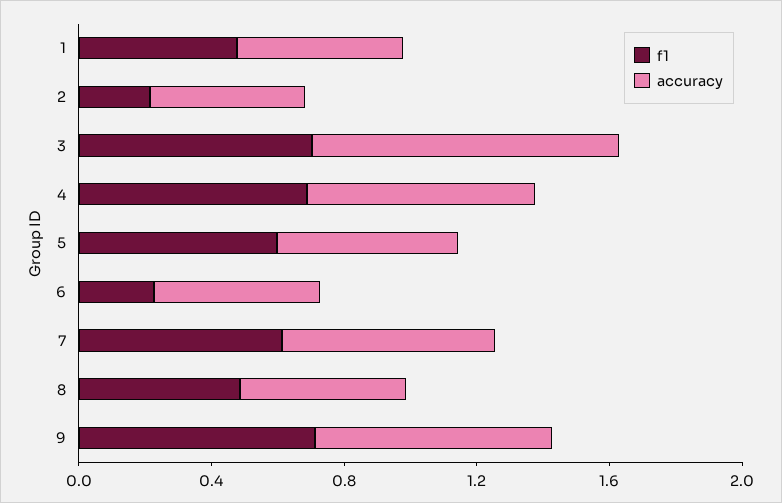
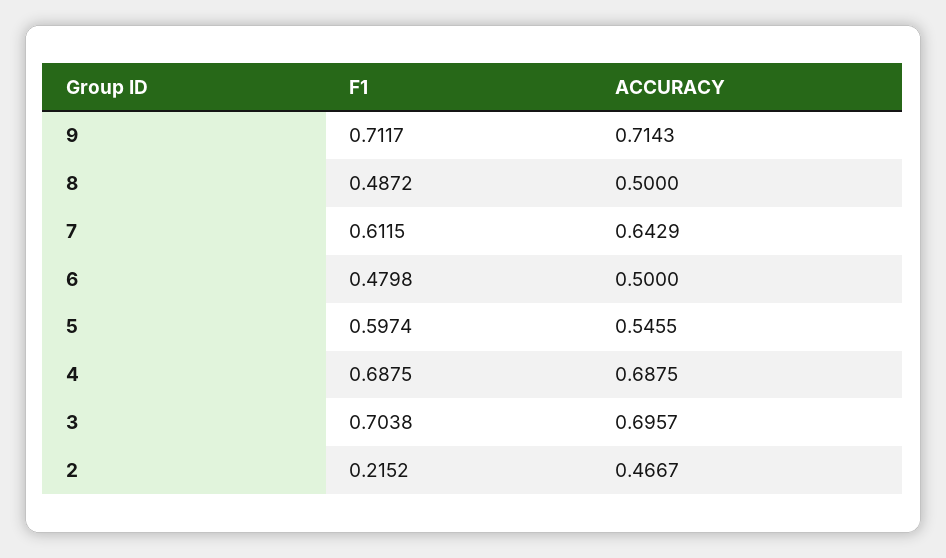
f1, 1: 0.5 -> none
accuracy, 1: 0.5 -> none
accuracy, 3: 0.9 -> 0.6957
f1, 6: 0.2 -> 0.4798

